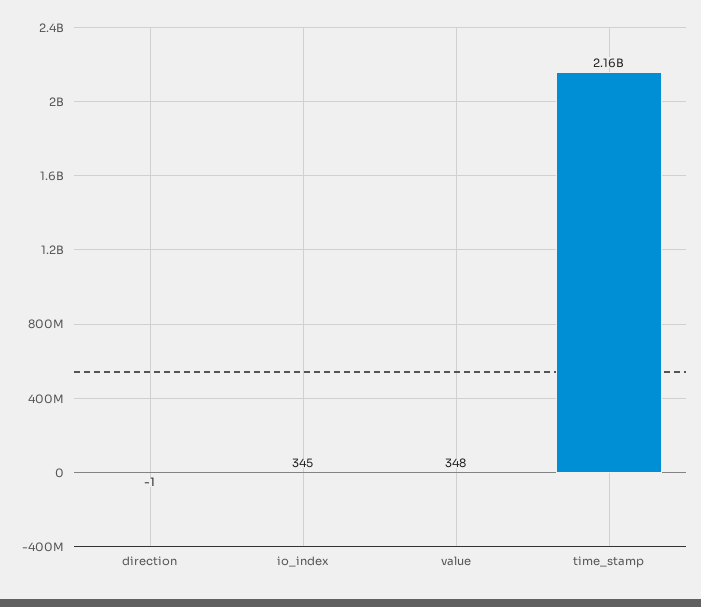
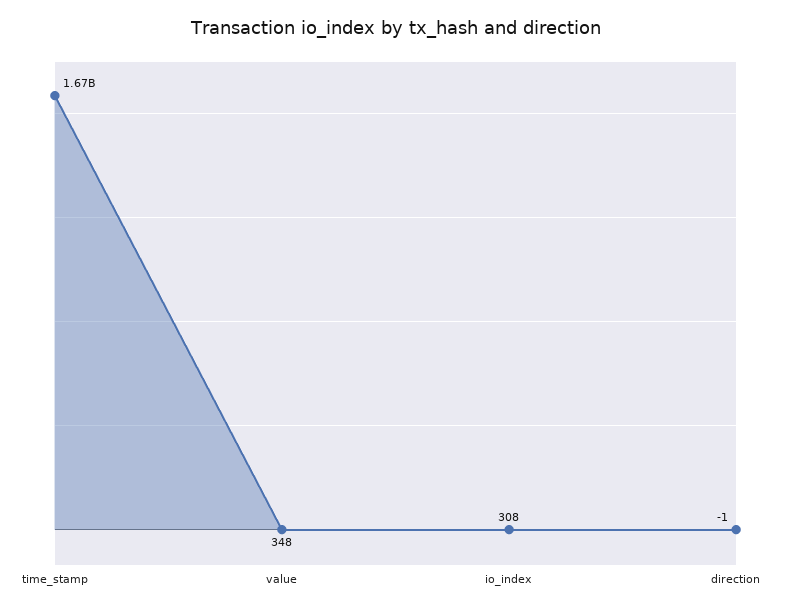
io_index: 345 -> 308
time_stamp: 2160000000 -> 1670000000

